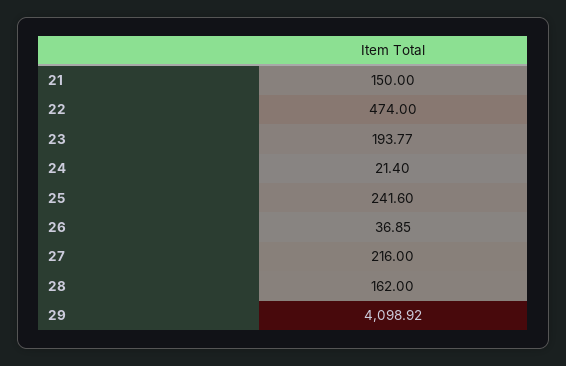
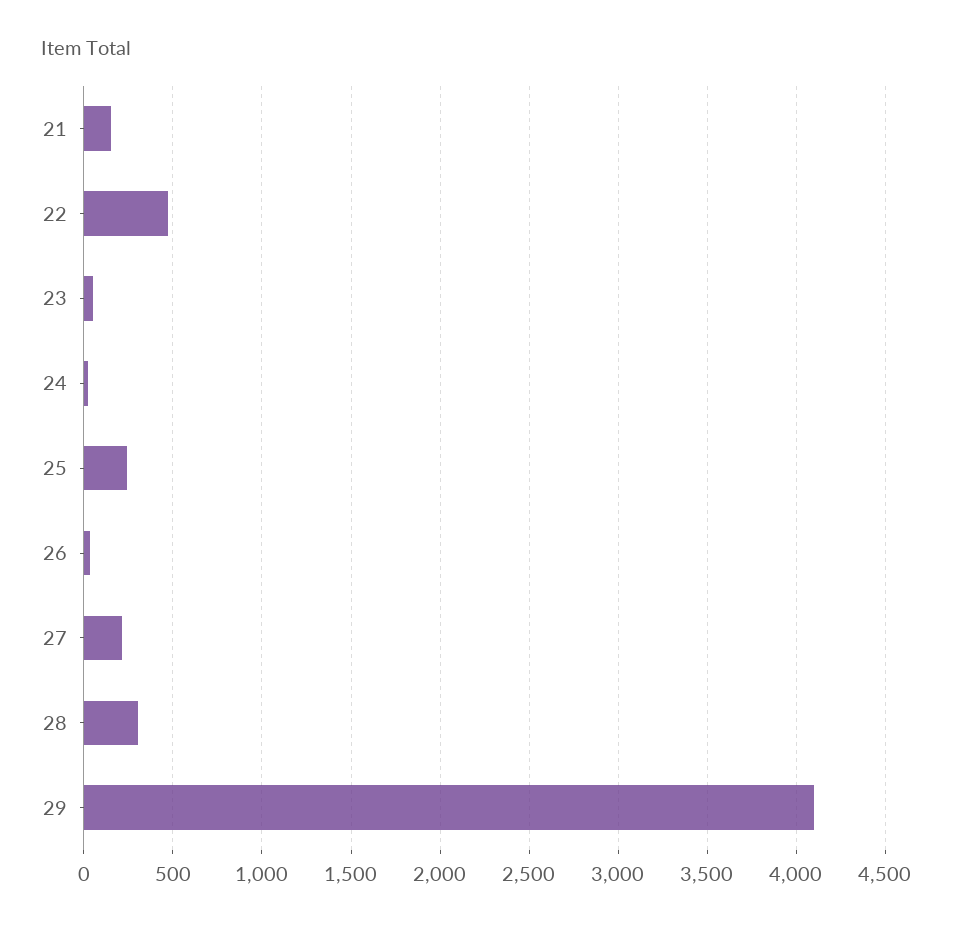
23: 193.77 -> 50
28: 162 -> 300

